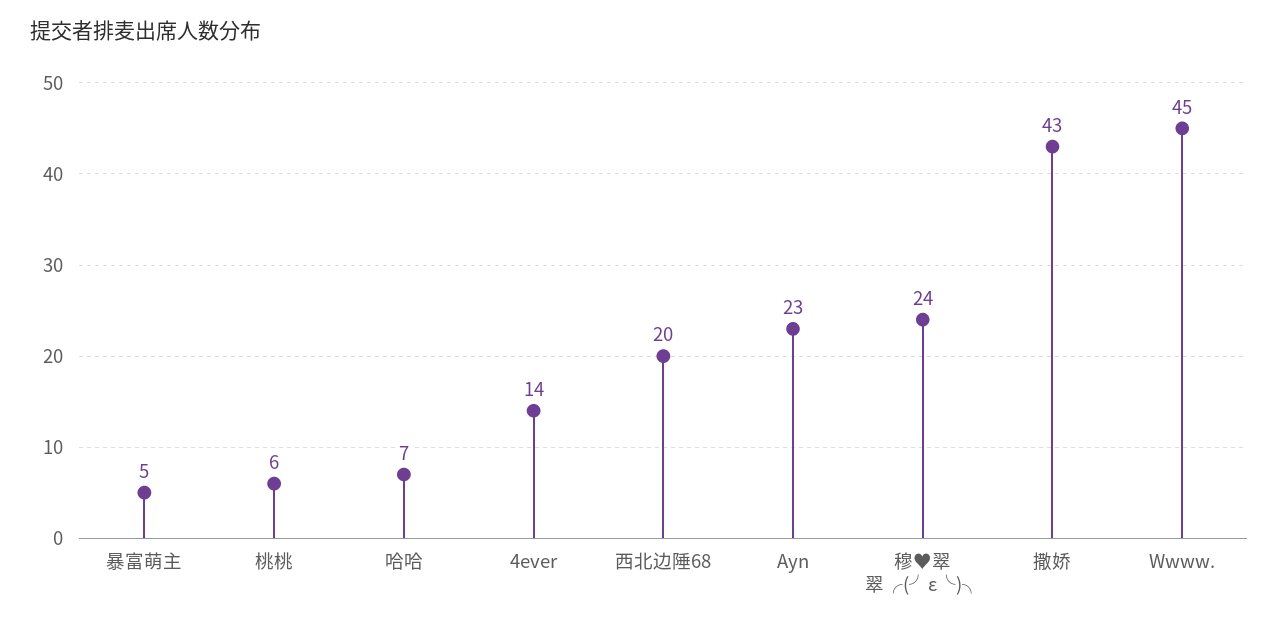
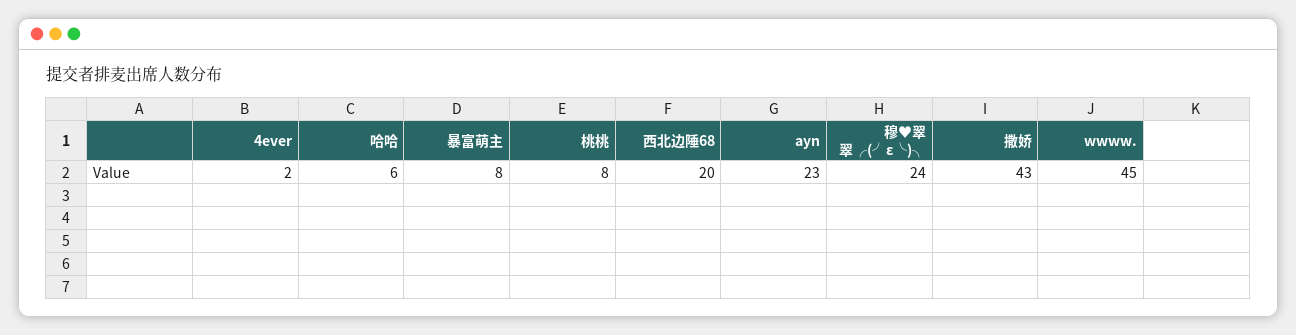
暴富萌主: 5 -> 8
桃桃: 6 -> 8
哈哈: 7 -> 6
4ever: 14 -> 2

